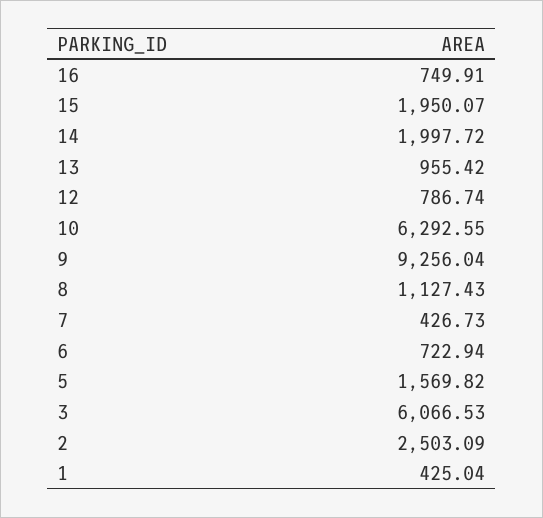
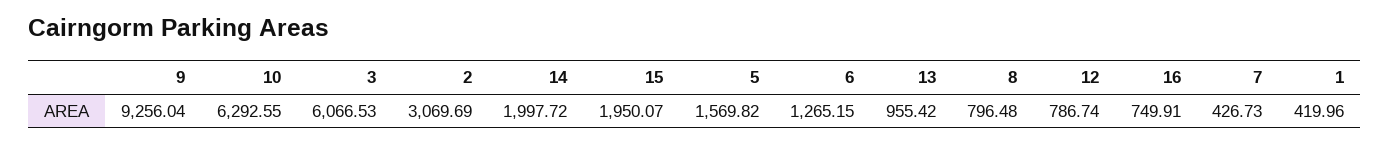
8: 1127.43 -> 796.48
6: 722.94 -> 1265.15
2: 2503.09 -> 3069.69
1: 425.04 -> 419.96

